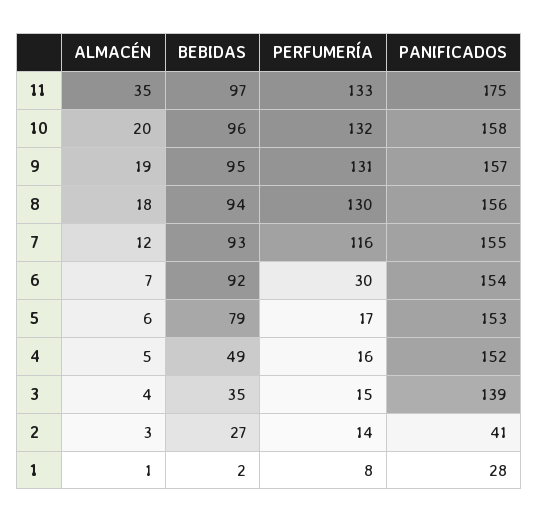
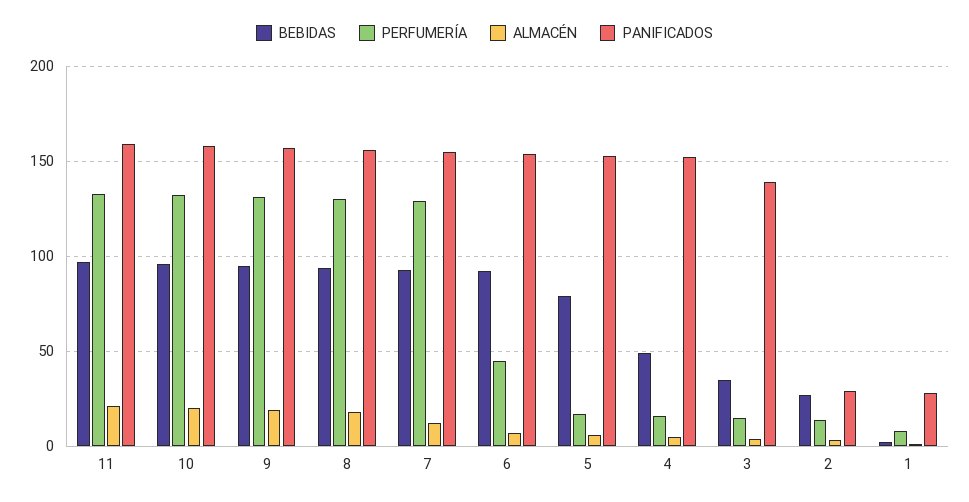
ALMACÉN, 11: 35 -> 20
PANIFICADOS, 11: 175 -> 160
PERFUMERÍA, 7: 116 -> 130
PERFUMERÍA, 6: 30 -> 45
PANIFICADOS, 2: 41 -> 30

